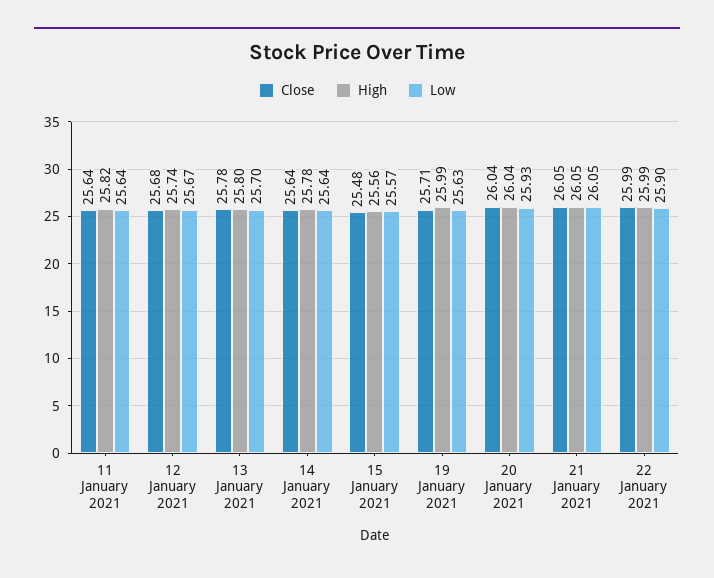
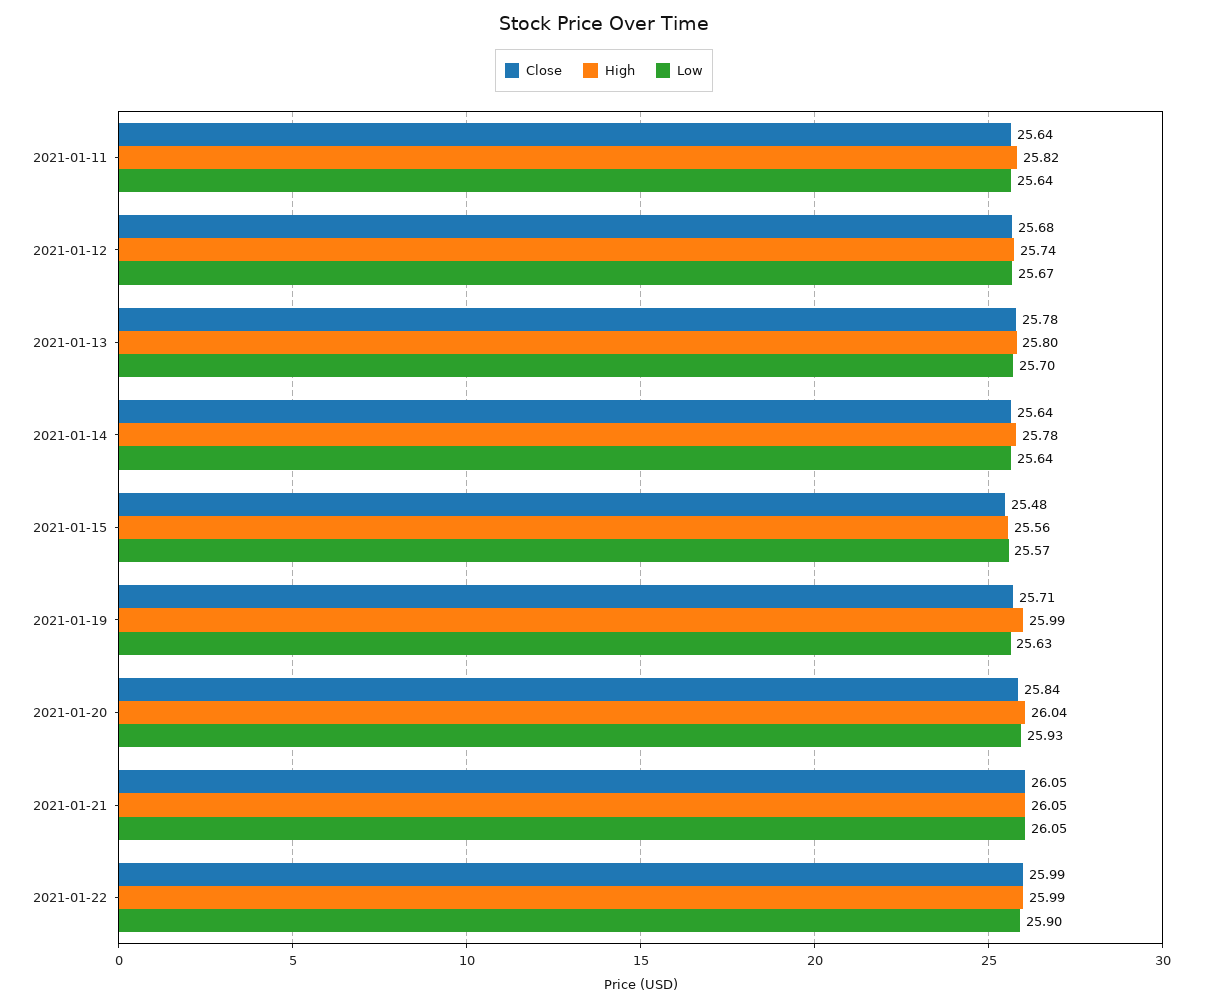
Close, 20 January 2021: 26.04 -> 25.84

